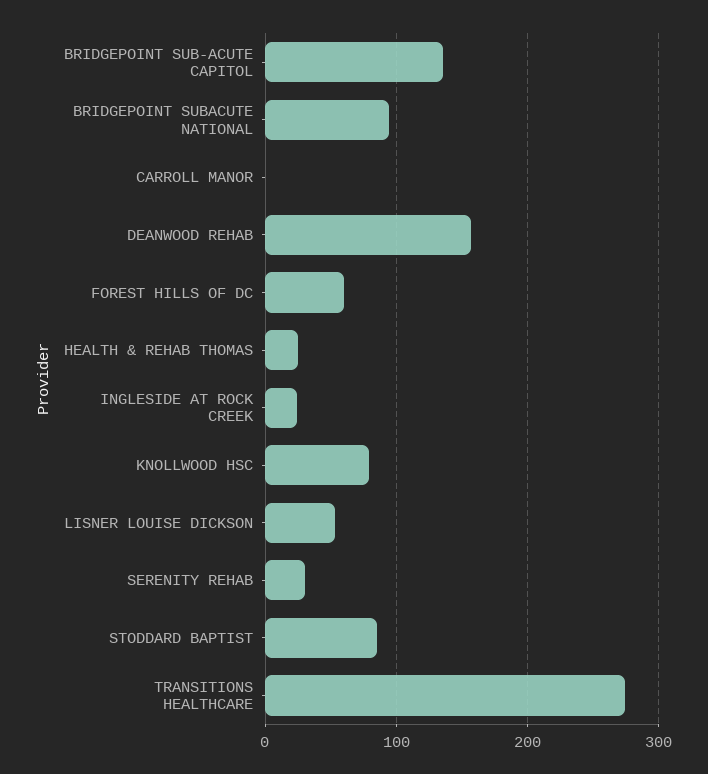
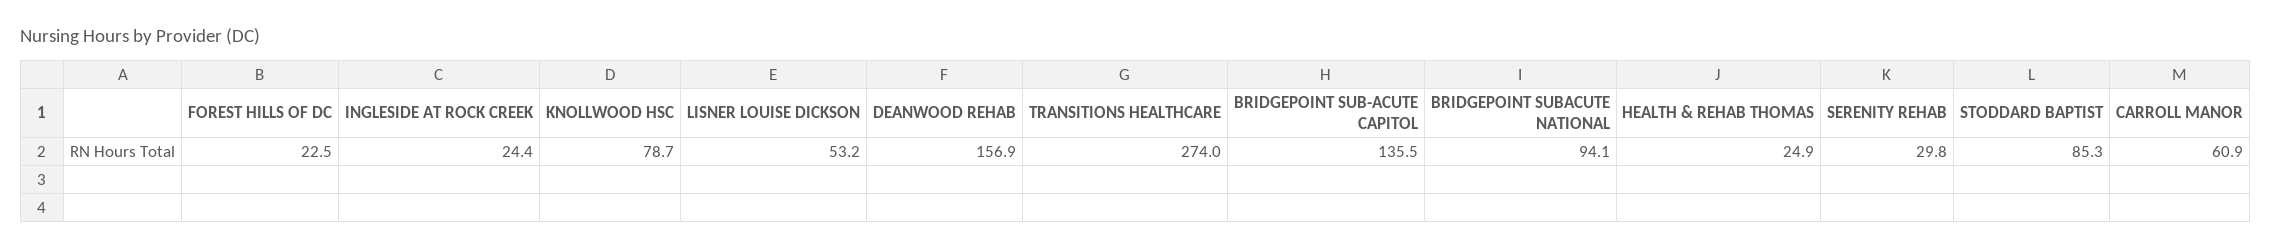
CARROLL MANOR: 0 -> 60.9
FOREST HILLS OF DC: 60 -> 22.5

